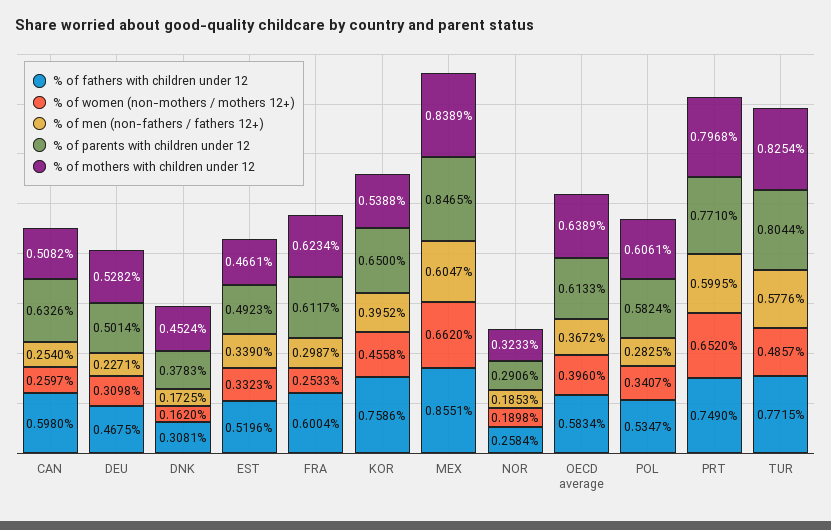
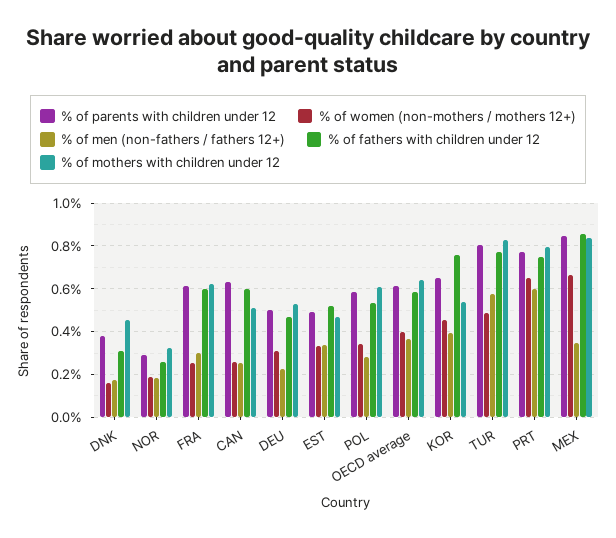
% of men (non-fathers / fathers 12+), MEX: 0.6047 -> 0.35

